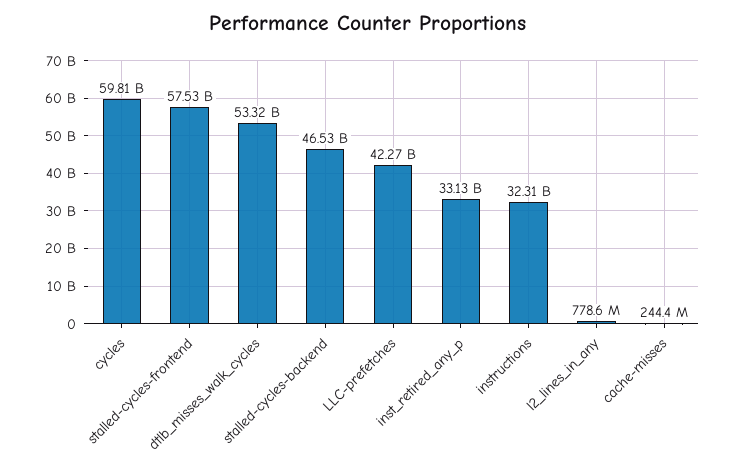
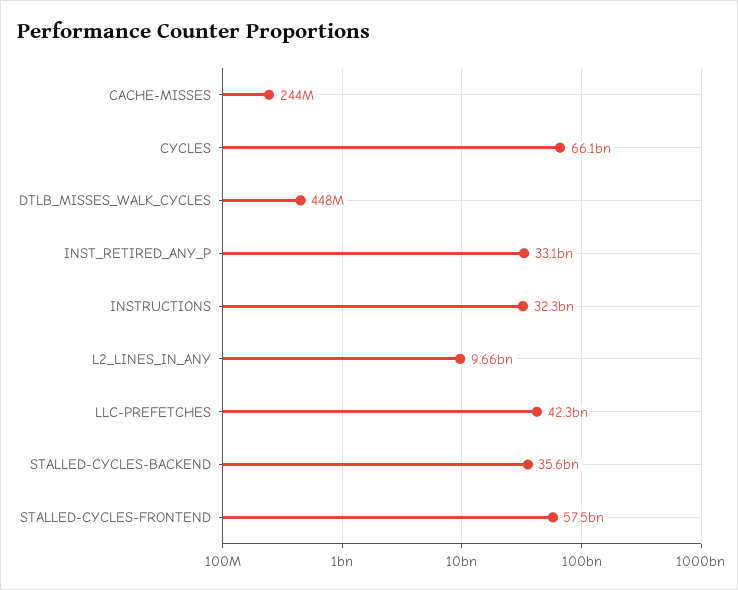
cycles: 59810000000 -> 66100000000
dtlb_misses_walk_cycles: 53320000000 -> 448000000
stalled-cycles-backend: 46530000000 -> 35600000000
l2_lines_in_any: 778600000 -> 9660000000

